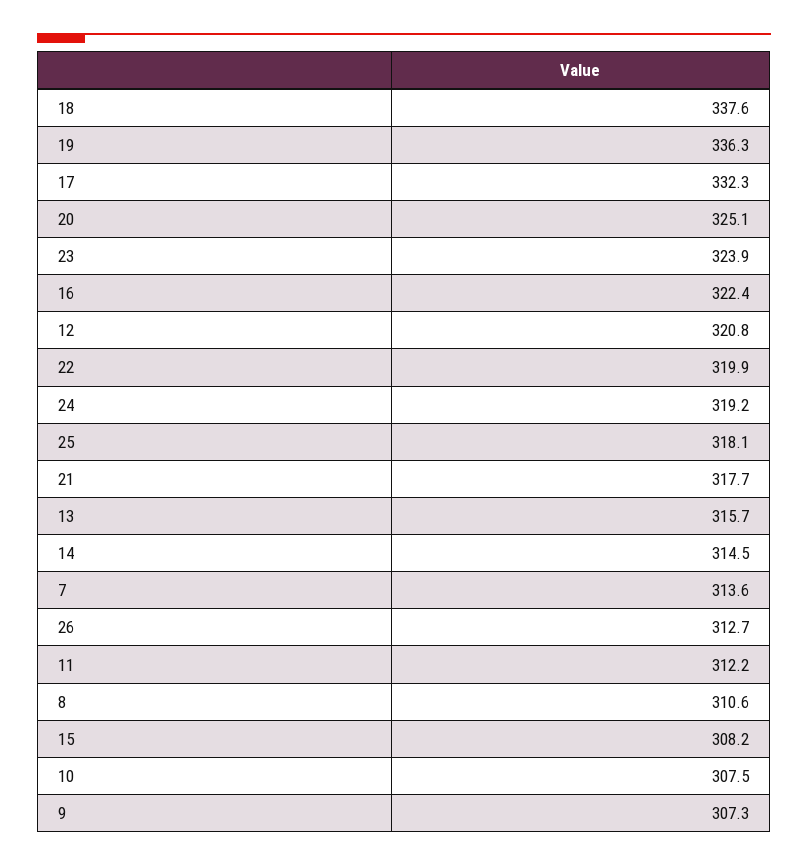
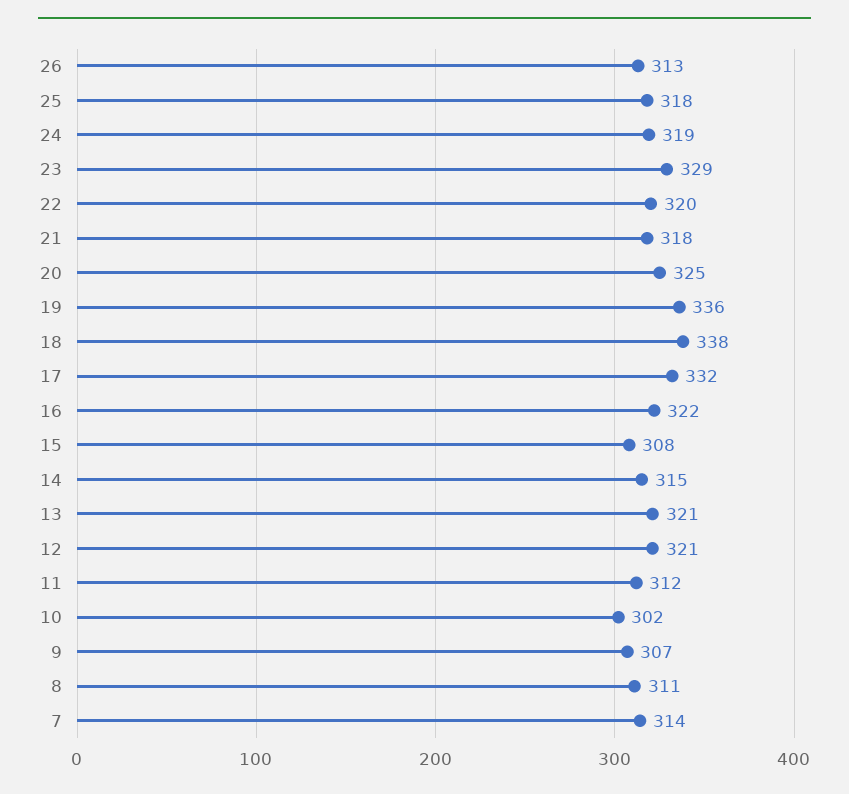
23: 323.9 -> 329
13: 315.7 -> 321
10: 307.5 -> 302

